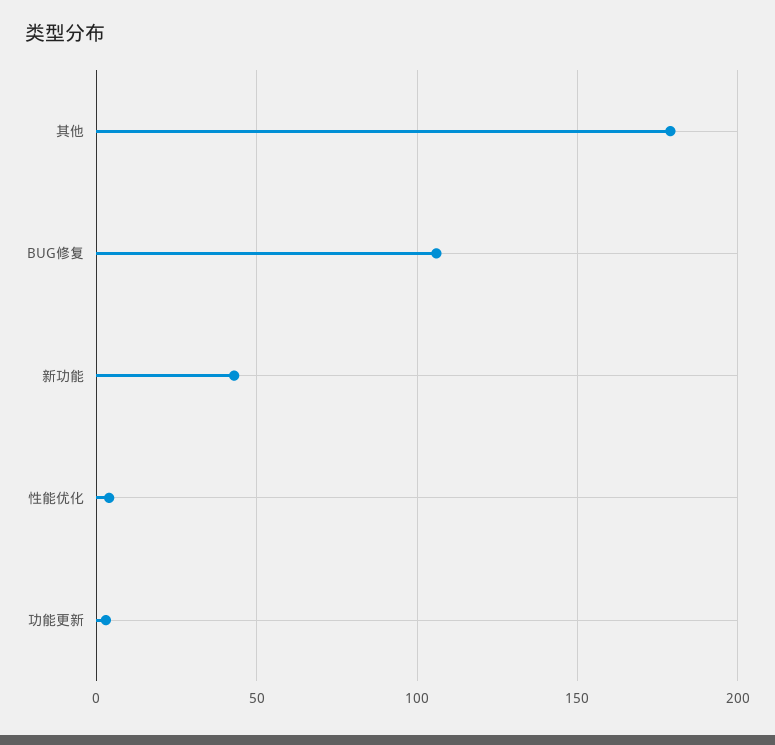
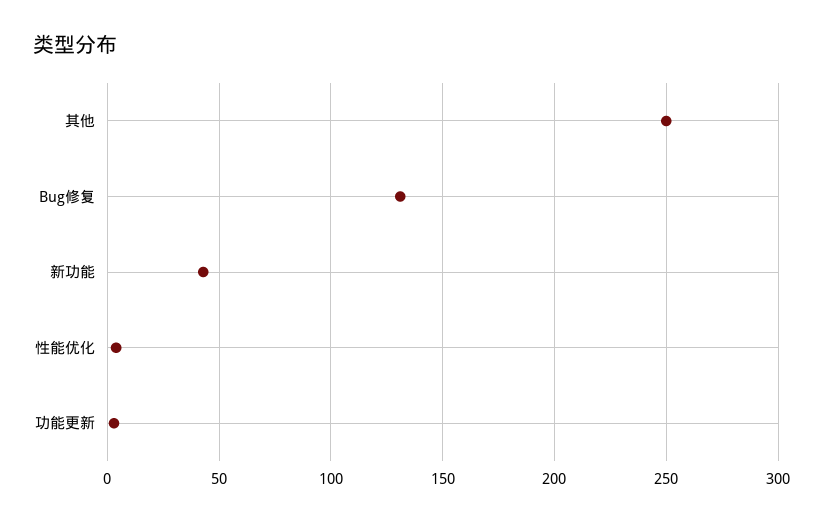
其他: 180 -> 250
BUG修复: 105 -> 130

